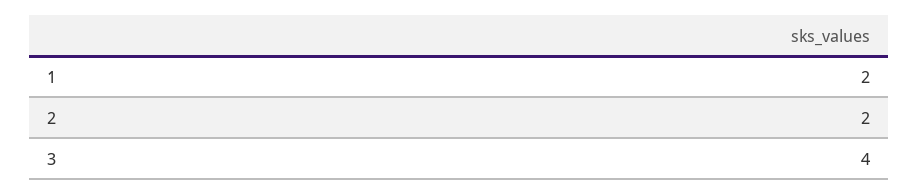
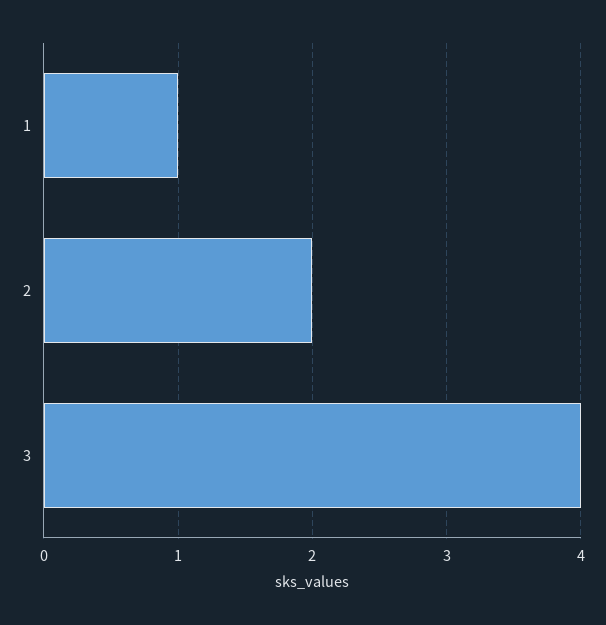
1: 2 -> 1

